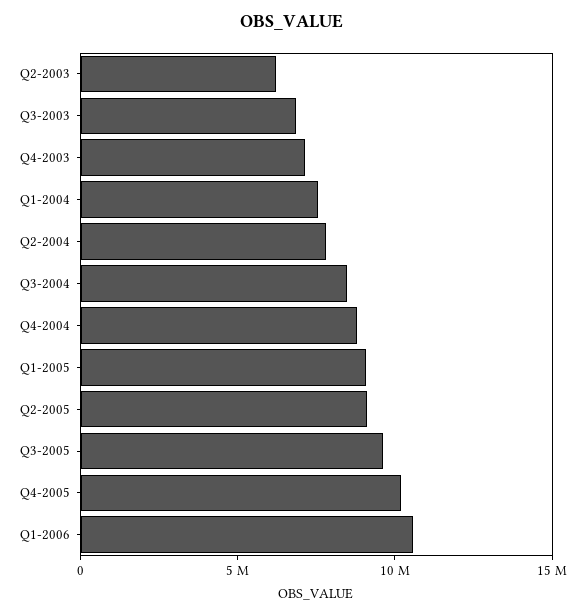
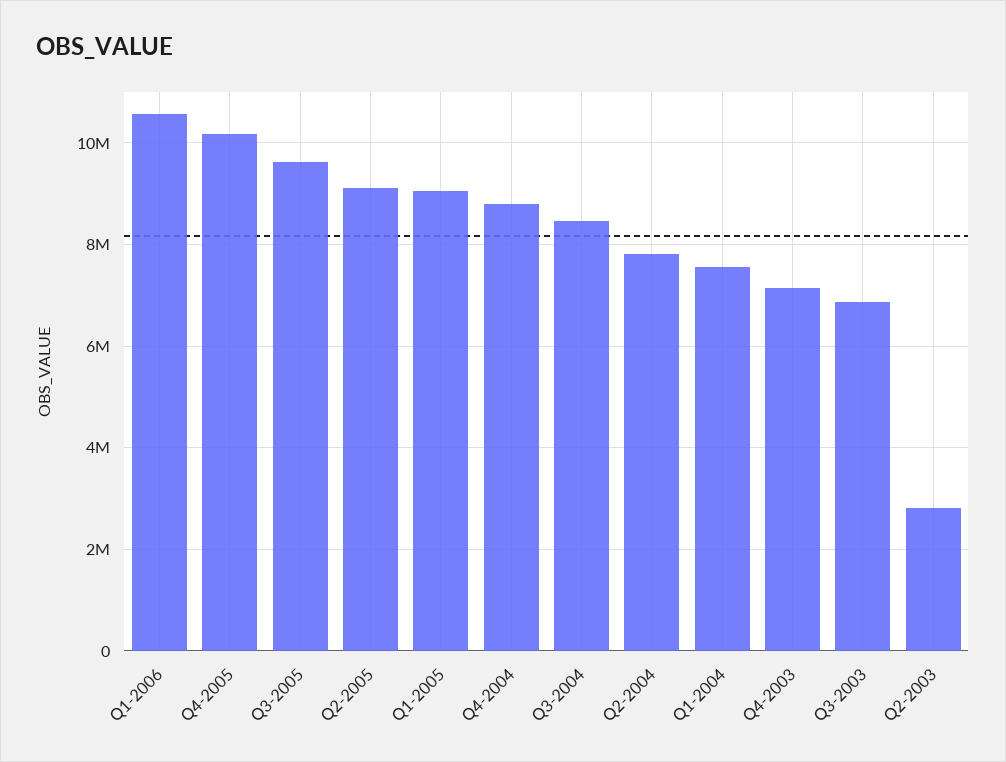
Q2-2003: 6000000 -> 2800000

